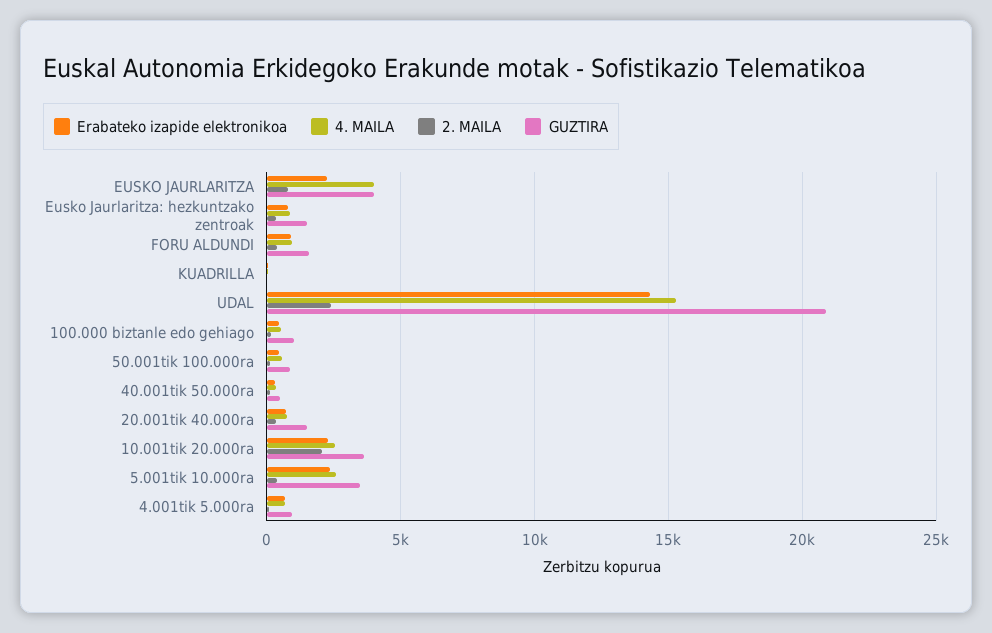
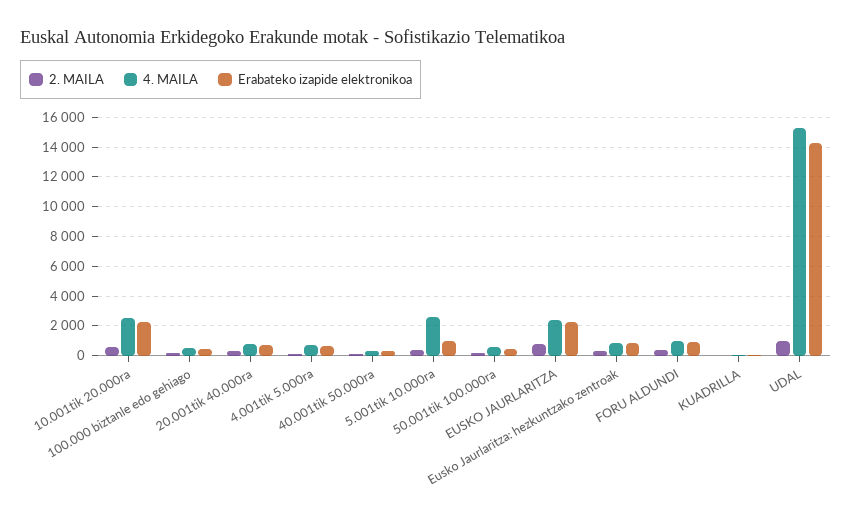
4. MAILA, EUSKO JAURLARITZA: 4000 -> 2500
GUZTIRA, EUSKO JAURLARITZA: 4000 -> none
GUZTIRA, Eusko Jaurlaritza: hezkuntzako zentroak: 1500 -> none
GUZTIRA, FORU ALDUNDI: 1500 -> none
GUZTIRA, KUADRILLA: 0 -> none
2. MAILA, UDAL: 2500 -> 1000
GUZTIRA, UDAL: 21000 -> none
GUZTIRA, 100.000 biztanle edo gehiago: 1000 -> none
GUZTIRA, 50.001tik 100.000ra: 1000 -> none
GUZTIRA, 40.001tik 50.000ra: 500 -> none
GUZTIRA, 20.001tik 40.000ra: 1500 -> none
2. MAILA, 10.001tik 20.000ra: 2000 -> 500
GUZTIRA, 10.001tik 20.000ra: 3500 -> none
Erabateko izapide elektronikoa, 5.001tik 10.000ra: 2500 -> 1000
GUZTIRA, 5.001tik 10.000ra: 3500 -> none
GUZTIRA, 4.001tik 5.000ra: 1000 -> none

